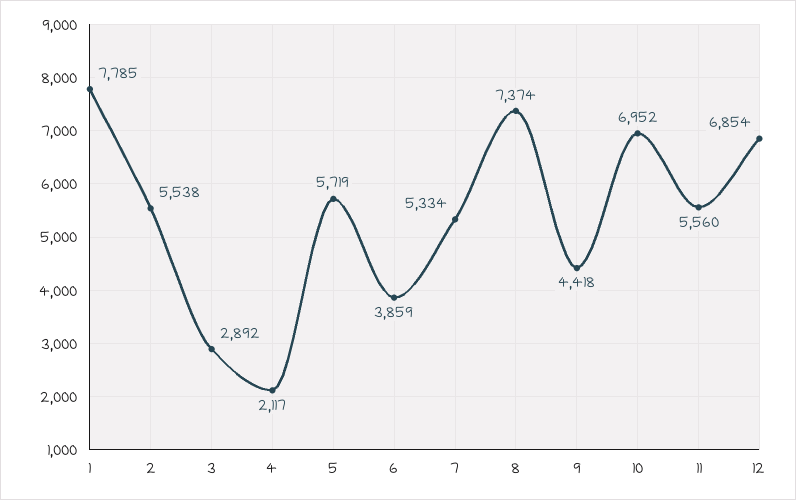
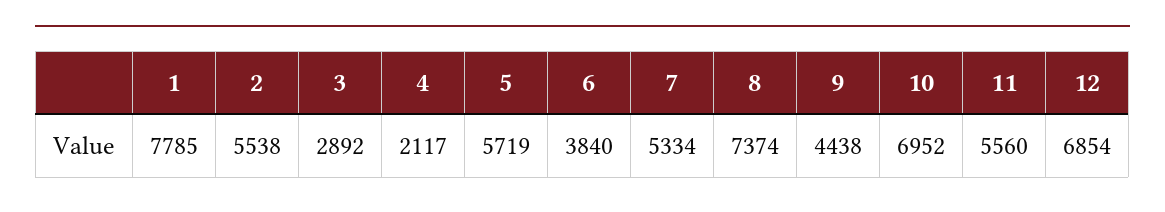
6: 3859 -> 3840
9: 4418 -> 4438

